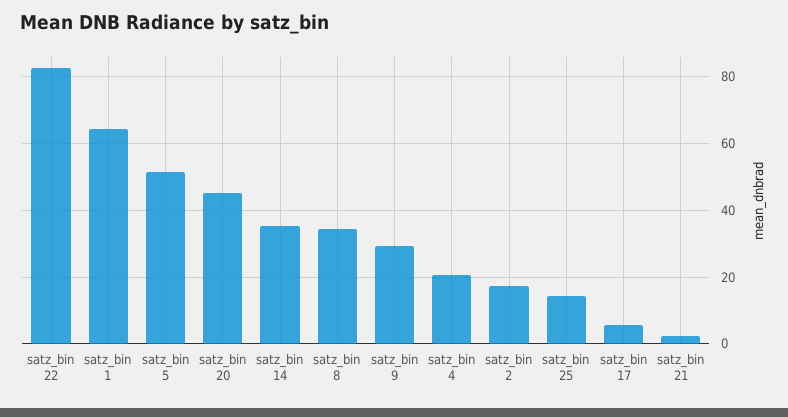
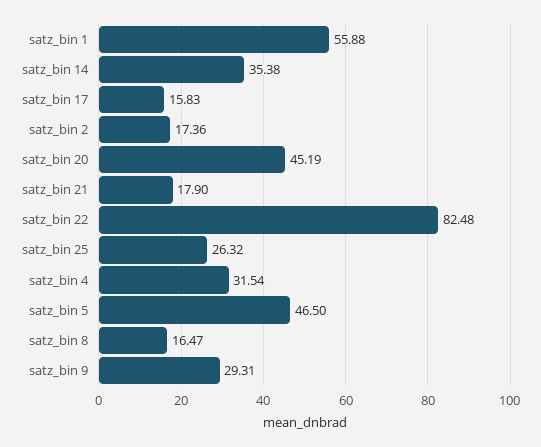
satz_bin 1: 64 -> 55.88
satz_bin 5: 52 -> 46.5
satz_bin 8: 34 -> 16.47
satz_bin 4: 20 -> 31.54
satz_bin 25: 14 -> 26.32
satz_bin 17: 6 -> 15.83
satz_bin 21: 2 -> 17.9

